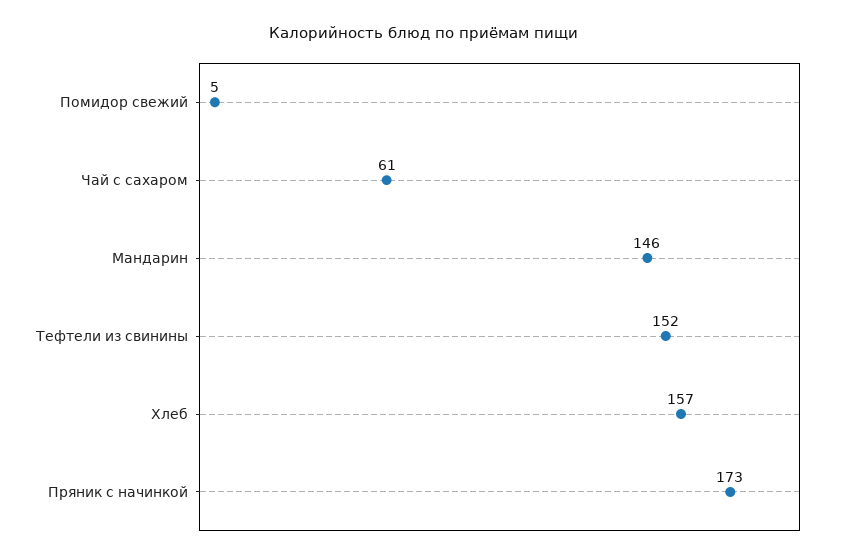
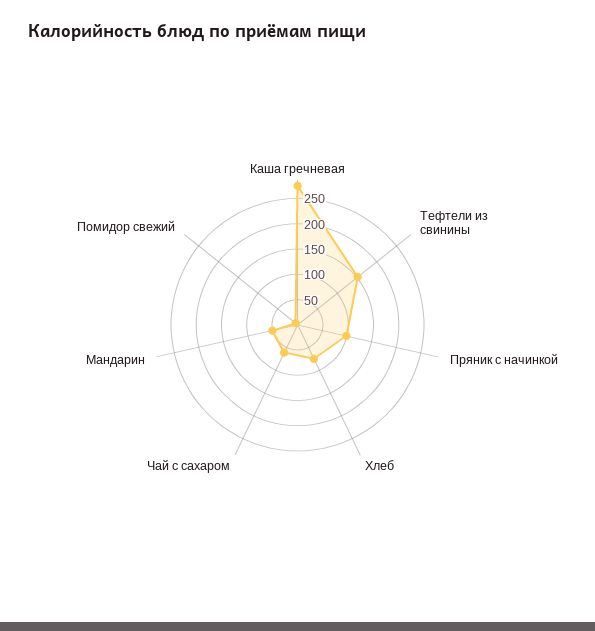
Мандарин: 146 -> 50
Хлеб: 157 -> 75
Пряник с начинкой: 173 -> 100
Каша гречневая: none -> 275

